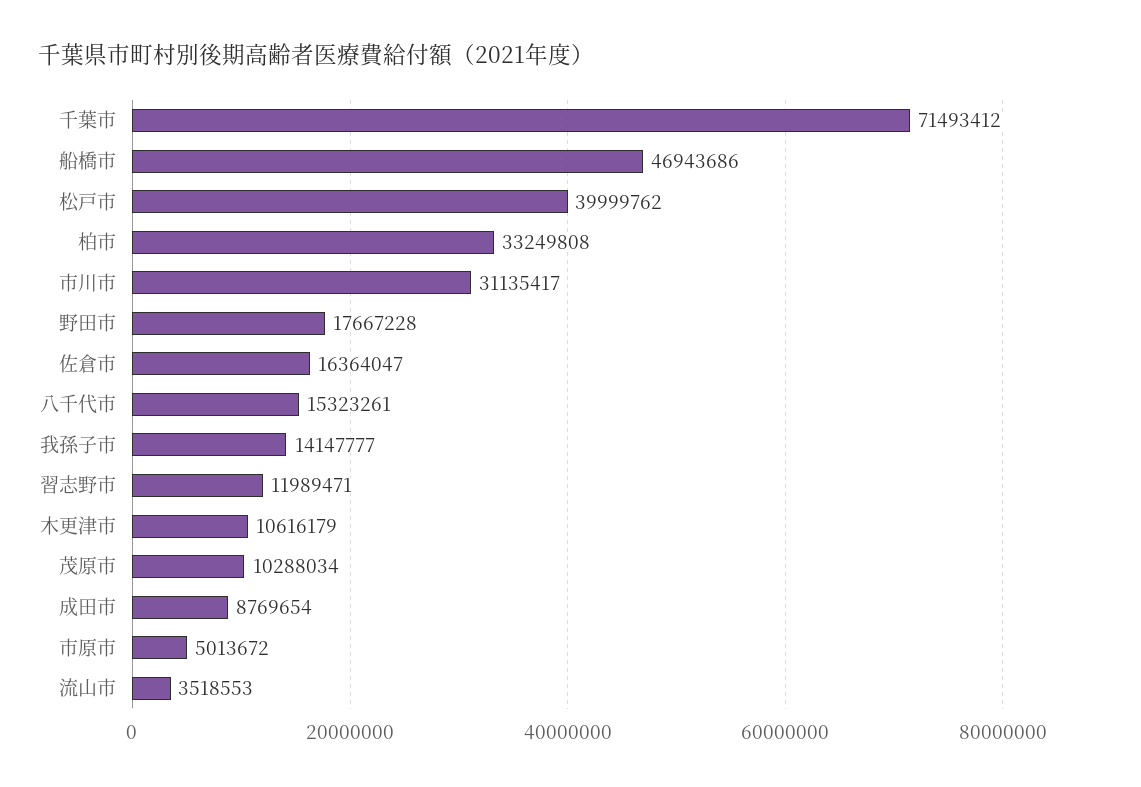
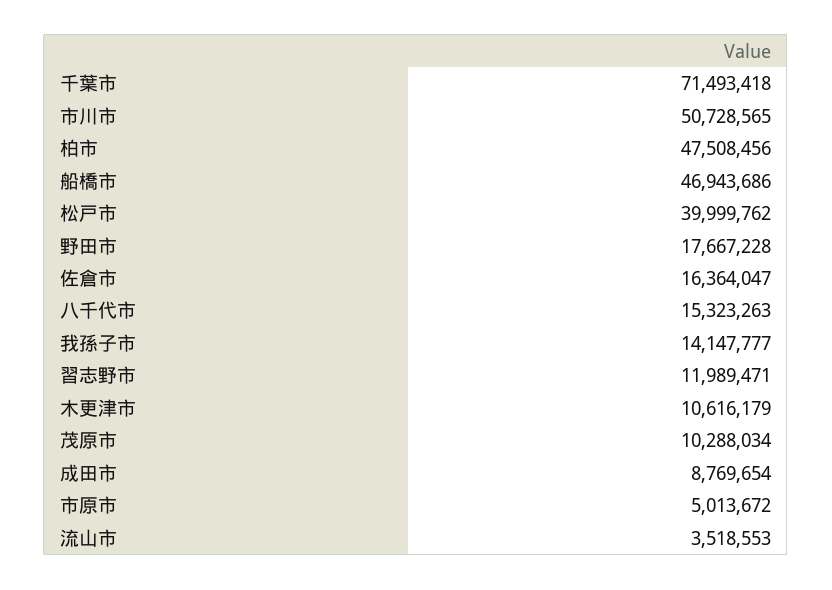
千葉市: 71493412 -> 71493418
柏市: 33249808 -> 47508456
市川市: 31135417 -> 50728565
八千代市: 15323261 -> 15323263

